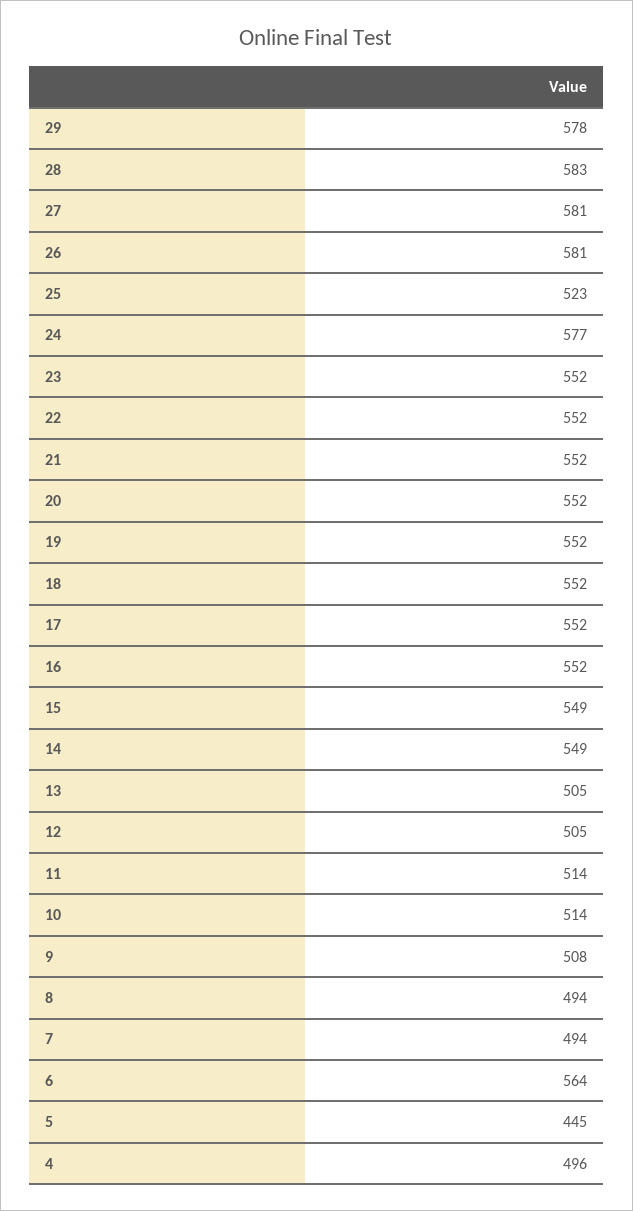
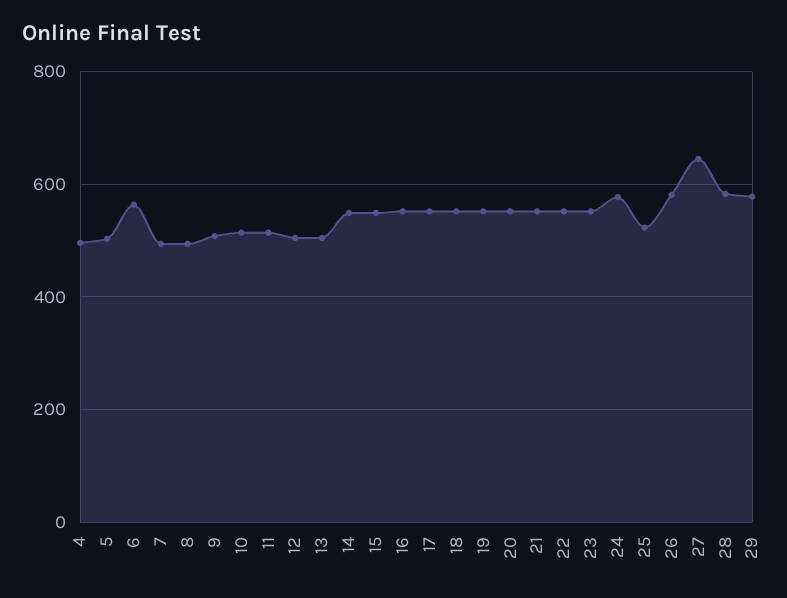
27: 581 -> 640
5: 445 -> 500

